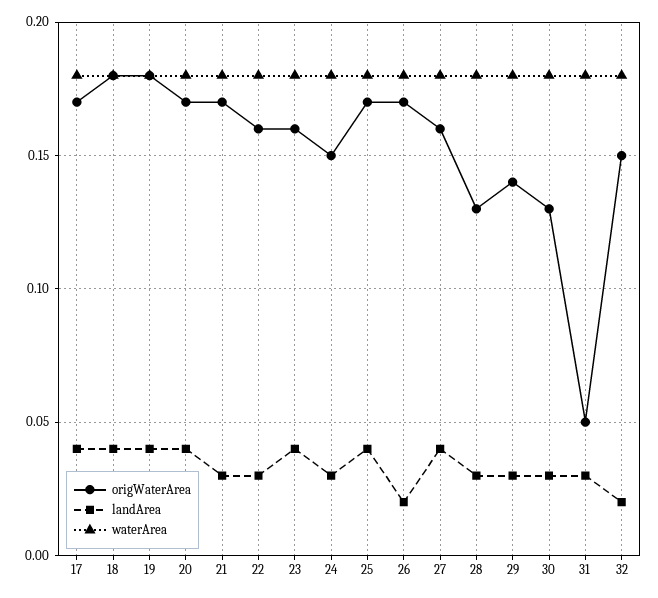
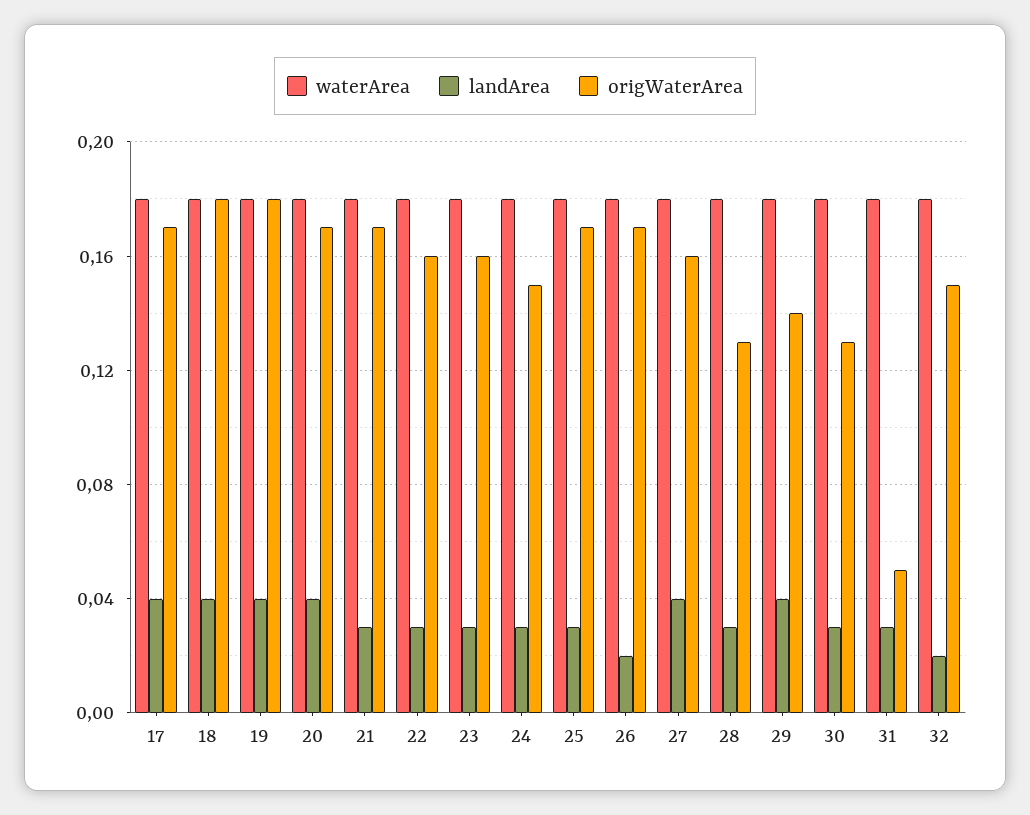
landArea, 23: 0.04 -> 0.03
landArea, 25: 0.04 -> 0.03
landArea, 29: 0.03 -> 0.04

